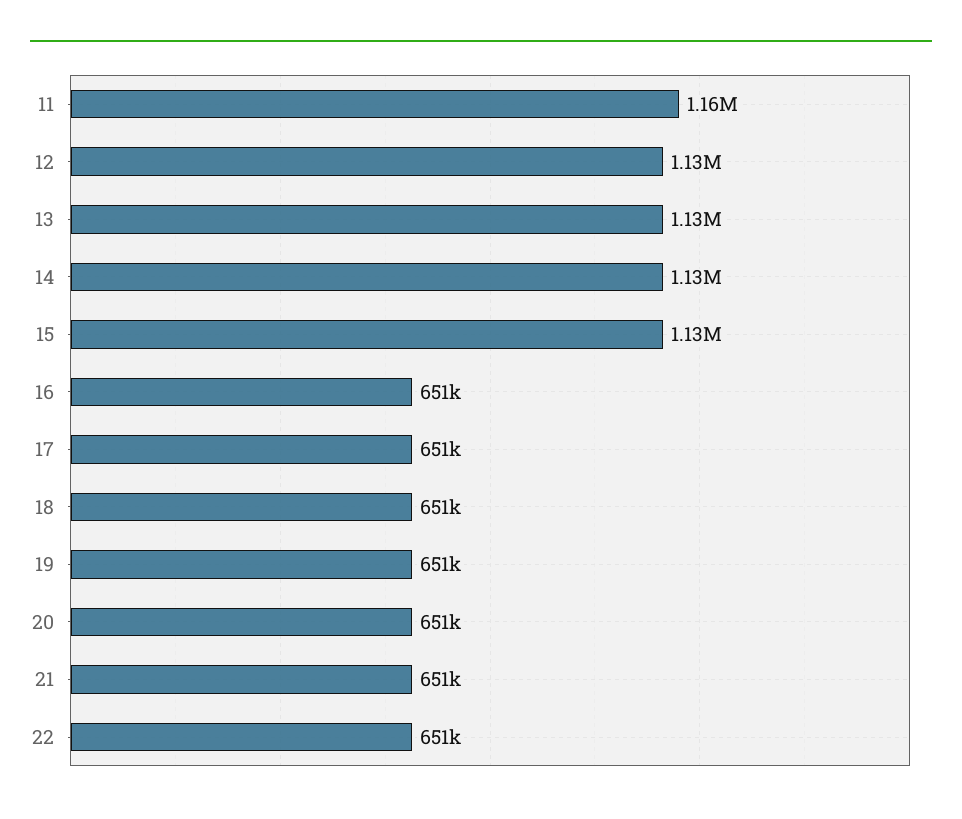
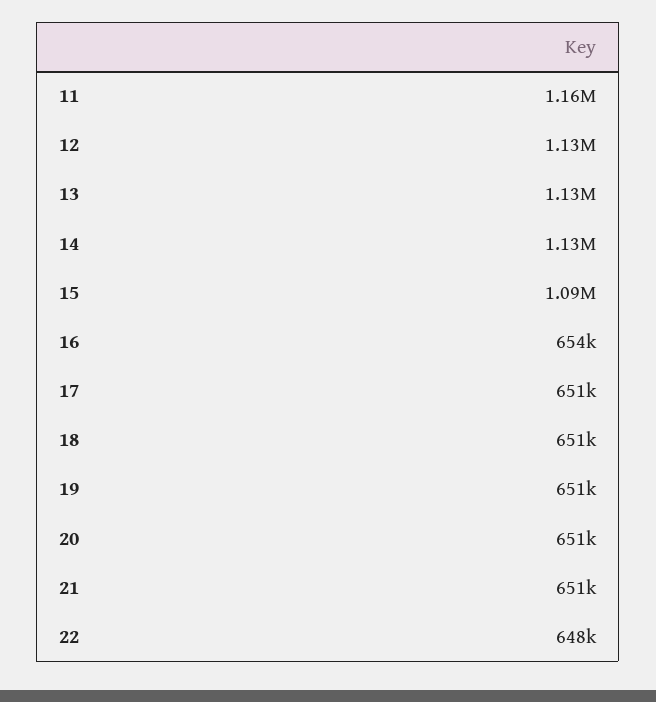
15: 1130000 -> 1090000
16: 651000 -> 654000
22: 651000 -> 648000

